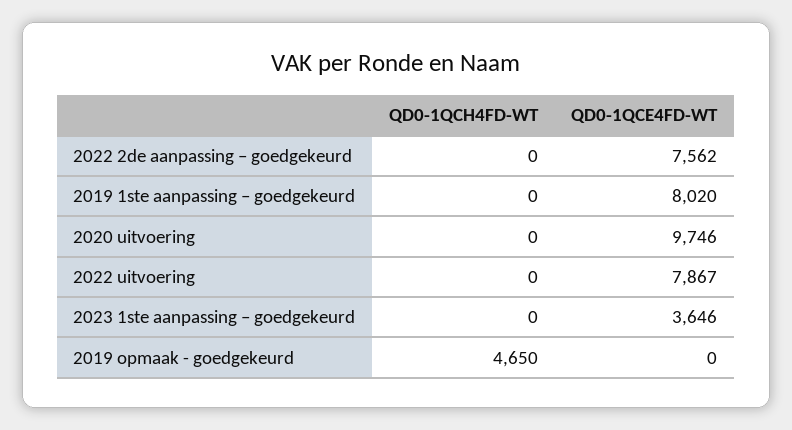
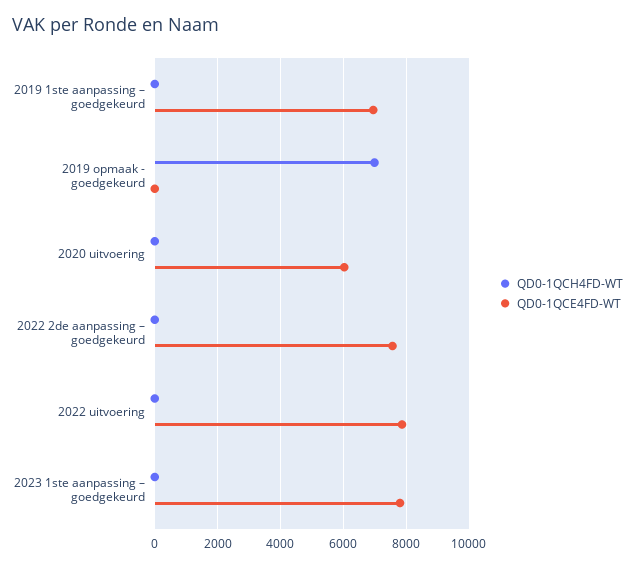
QD0-1QCE4FD-WT, 2019 1ste aanpassing – goedgekeurd: 8020 -> 7000
QD0-1QCE4FD-WT, 2020 uitvoering: 9746 -> 6000
QD0-1QCE4FD-WT, 2023 1ste aanpassing – goedgekeurd: 3646 -> 7800
QD0-1QCH4FD-WT, 2019 opmaak - goedgekeurd: 4650 -> 7000

